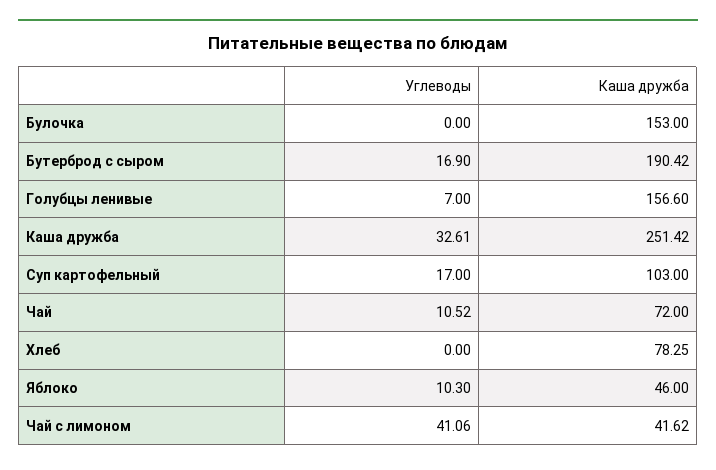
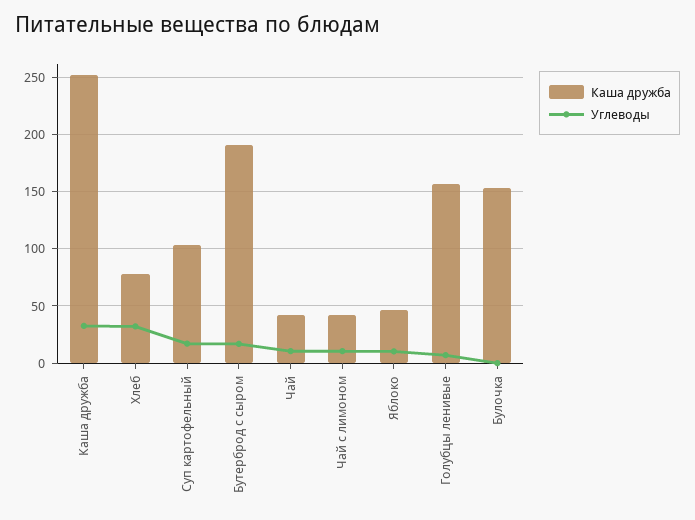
Каша дружба, Чай: 72 -> 40
Углеводы, Хлеб: 0 -> 30
Углеводы, Чай с лимоном: 41.06 -> 10

